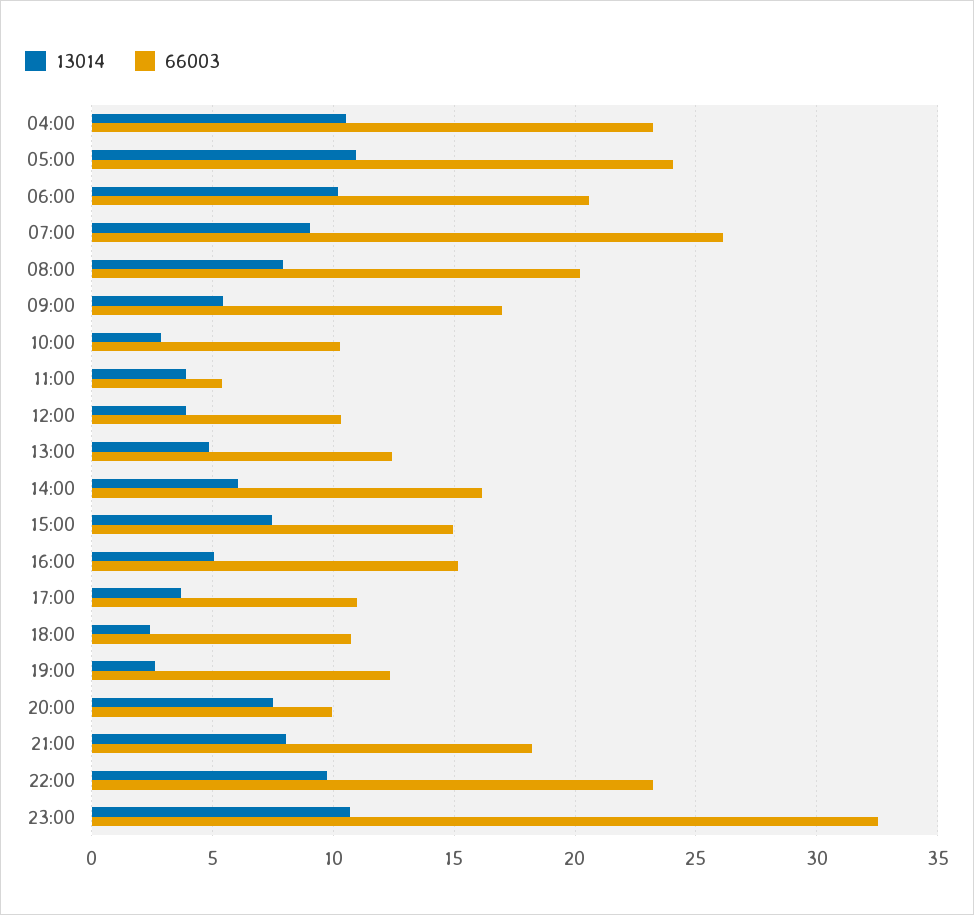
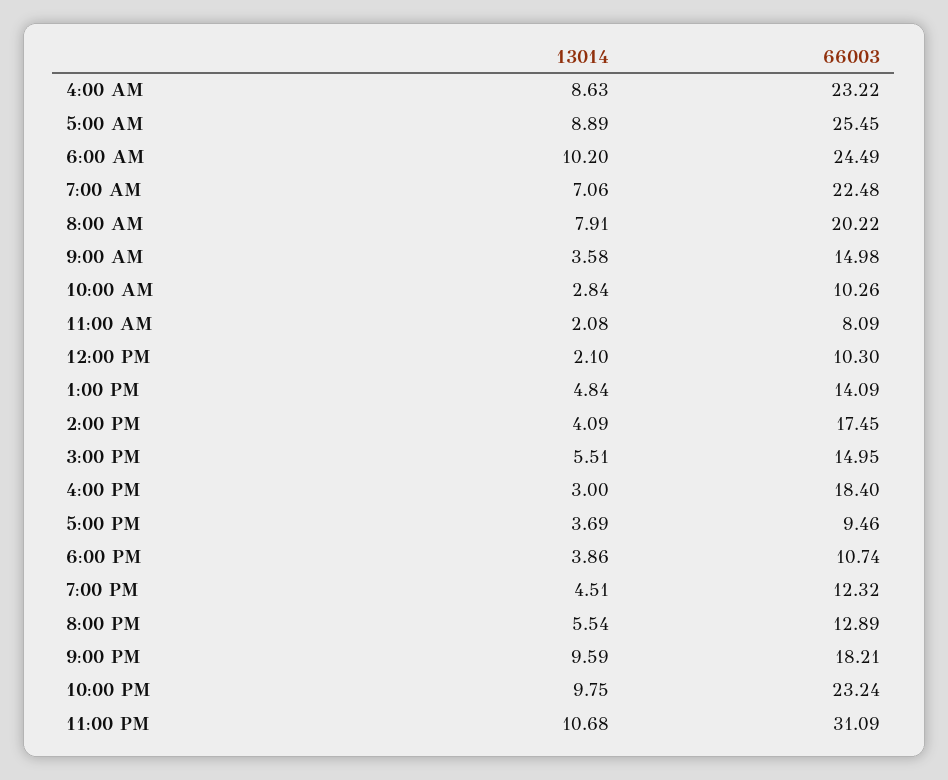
13014, 04:00: 10.5 -> 8.63
13014, 05:00: 11 -> 8.89
66003, 05:00: 24 -> 25.45
66003, 06:00: 20.5 -> 24.49
13014, 07:00: 9 -> 7.06
66003, 07:00: 26 -> 22.48
13014, 09:00: 5.5 -> 3.58
66003, 09:00: 17 -> 14.98
13014, 11:00: 4 -> 2.08
66003, 11:00: 5.5 -> 8.09
13014, 12:00: 4 -> 2.1
66003, 13:00: 12.5 -> 14.09
13014, 14:00: 6 -> 4.09
66003, 14:00: 16 -> 17.45
13014, 15:00: 7.5 -> 5.51
13014, 16:00: 5 -> 3
66003, 16:00: 15 -> 18.4
66003, 17:00: 11 -> 9.46
13014, 18:00: 2.5 -> 3.86
13014, 19:00: 2.5 -> 4.51
13014, 20:00: 7.5 -> 5.54
66003, 20:00: 10 -> 12.89
13014, 21:00: 8 -> 9.59
66003, 23:00: 32.5 -> 31.09

